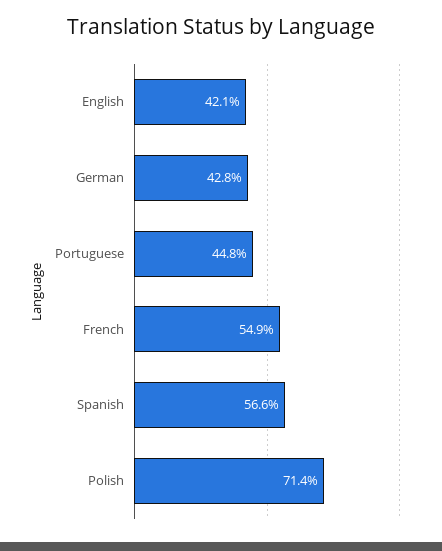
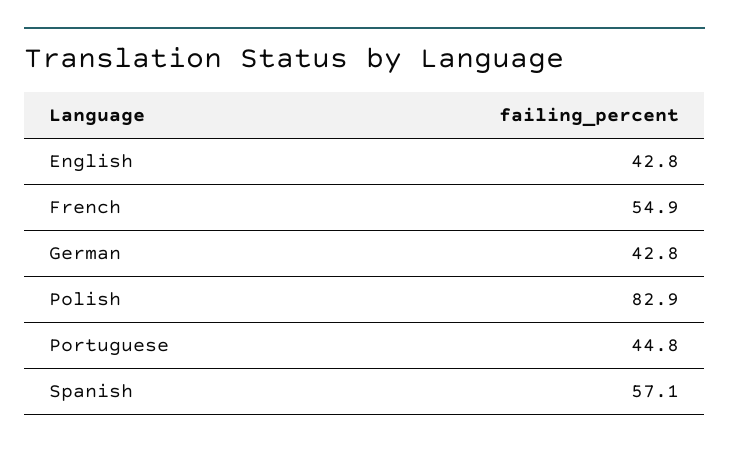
English: 42.1 -> 42.8
Spanish: 56.6 -> 57.1
Polish: 71.4 -> 82.9

